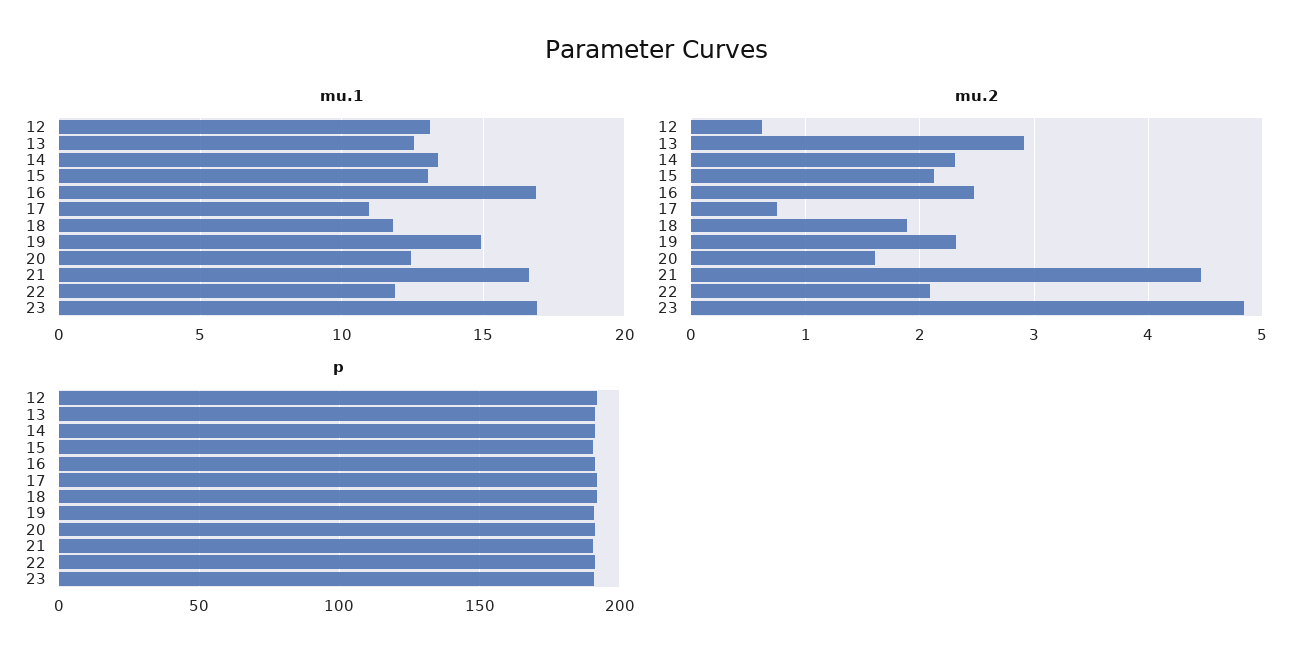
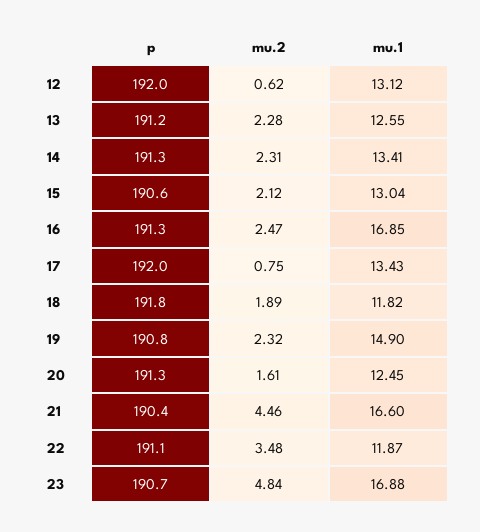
mu.1, 17: 11 -> 13.43
mu.2, 13: 2.9 -> 2.28
mu.2, 22: 2.1 -> 3.48

